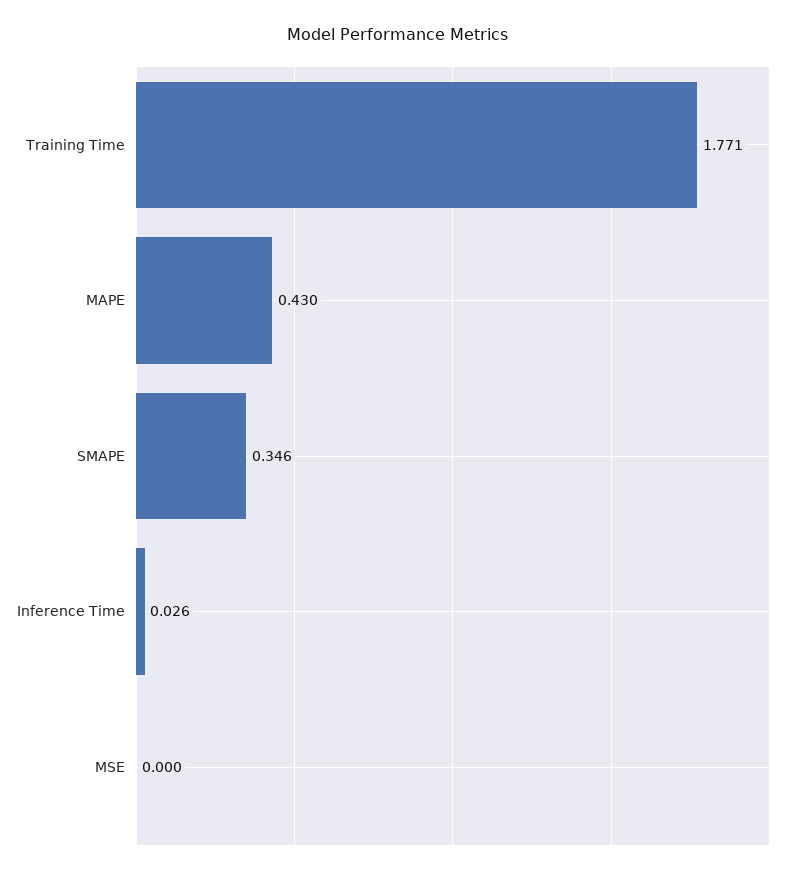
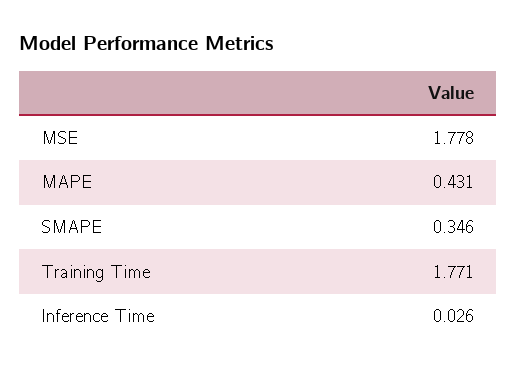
MAPE: 0.43 -> 0.431
MSE: 0 -> 1.778

